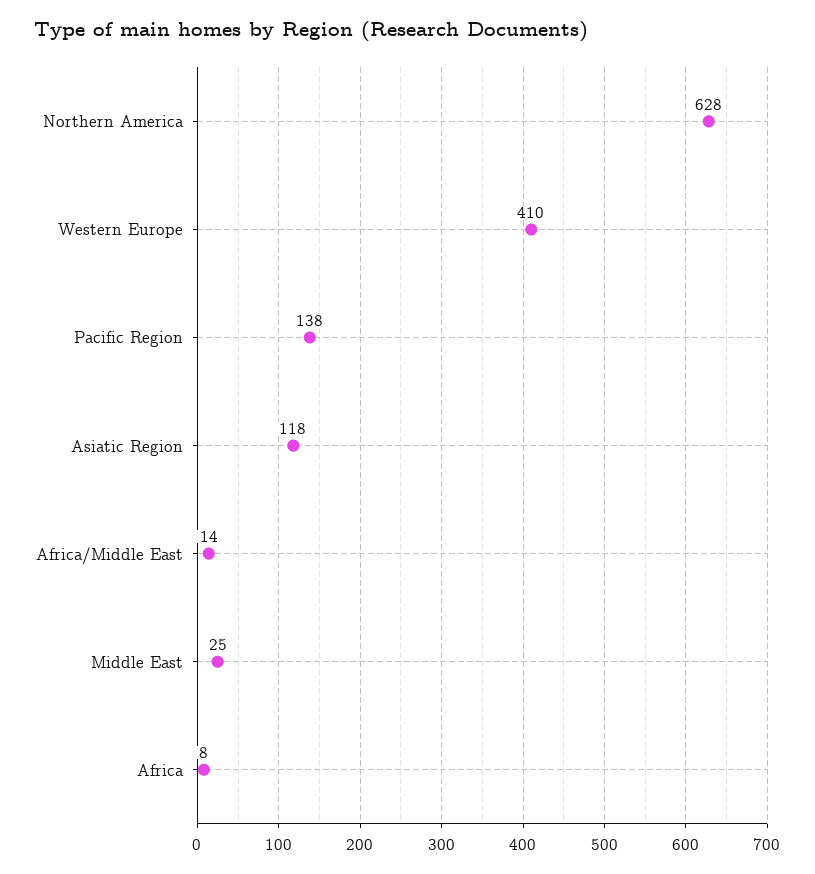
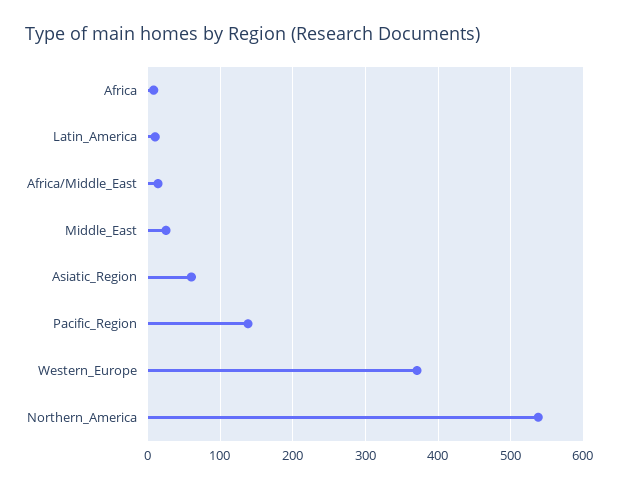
Northern America: 628 -> 540
Western Europe: 410 -> 370
Asiatic Region: 118 -> 60
Latin_America: none -> 10

